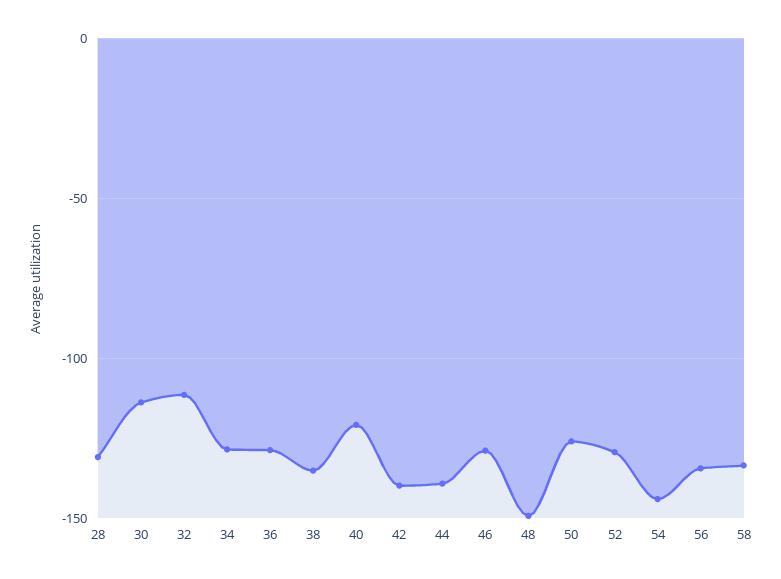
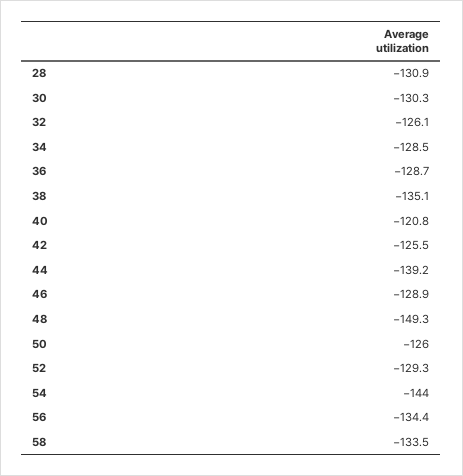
30: -115 -> -130.3
32: -110 -> -126.1
42: -140 -> -125.5

